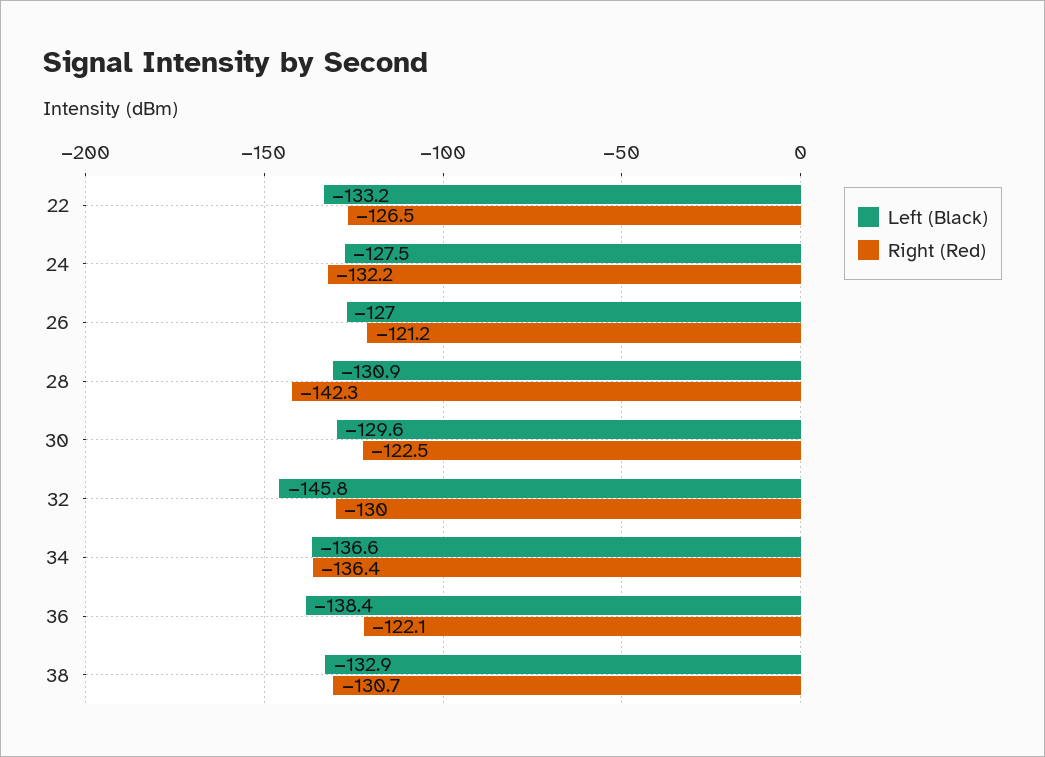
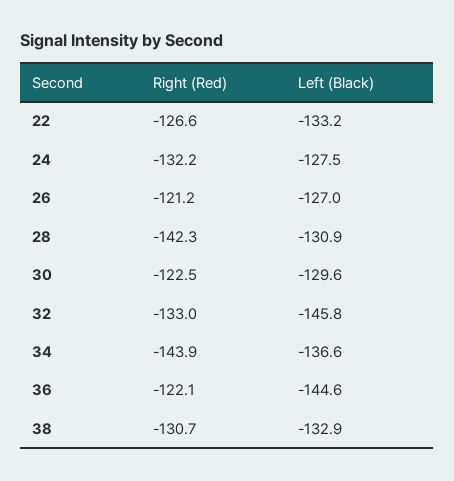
Right (Red), 22: -126.5 -> -126.6
Right (Red), 32: -130 -> -133
Right (Red), 34: -136.4 -> -143.9
Left (Black), 36: -138.4 -> -144.6

